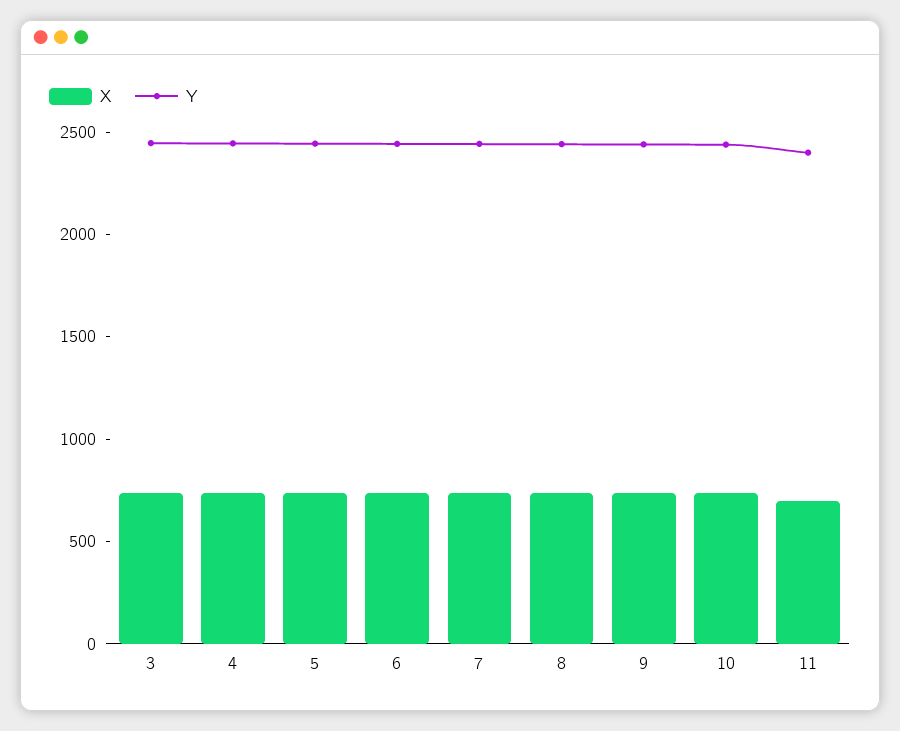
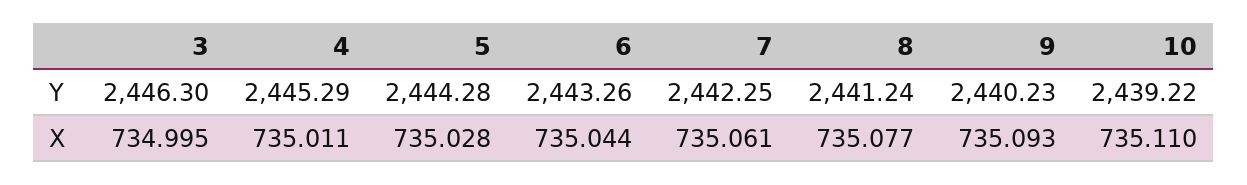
X, 11: 700 -> none
Y, 11: 2400 -> none

